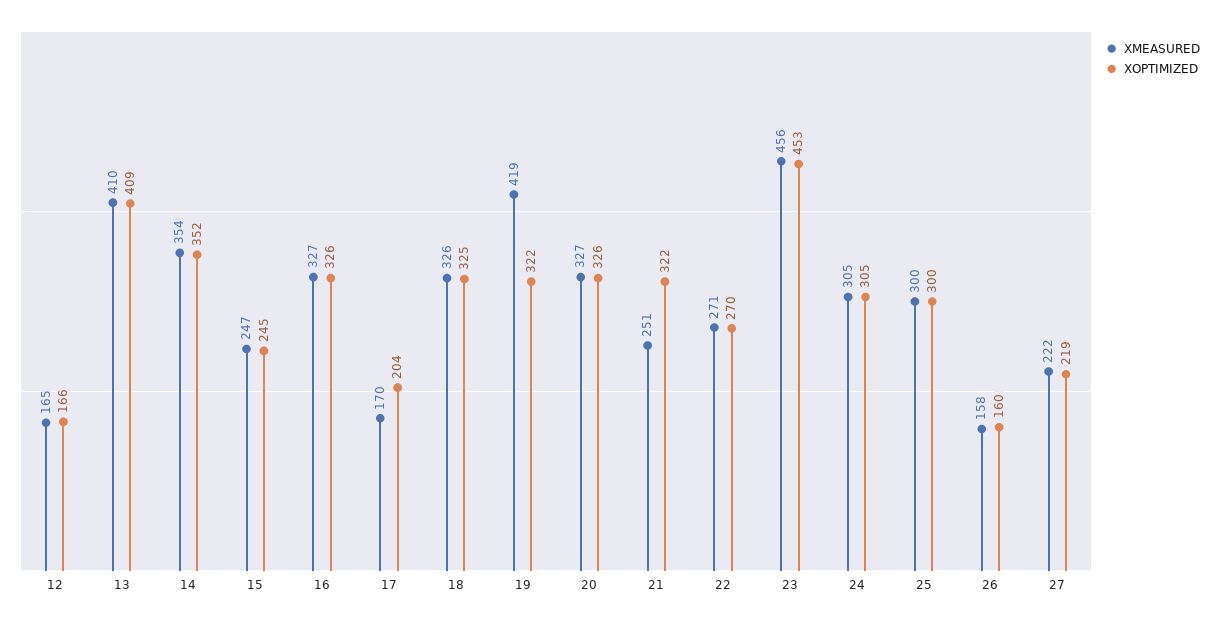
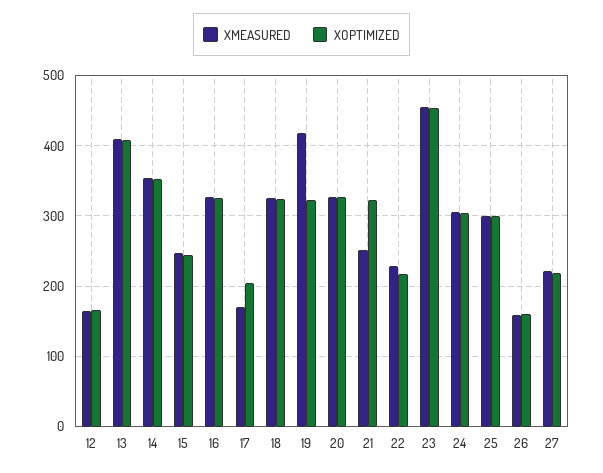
XMEASURED, 22: 271 -> 230
XOPTIMIZED, 22: 270 -> 220

